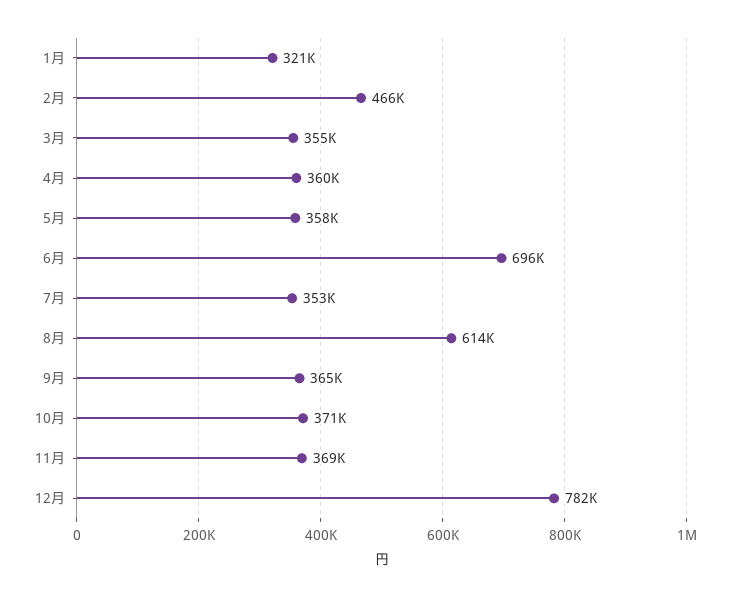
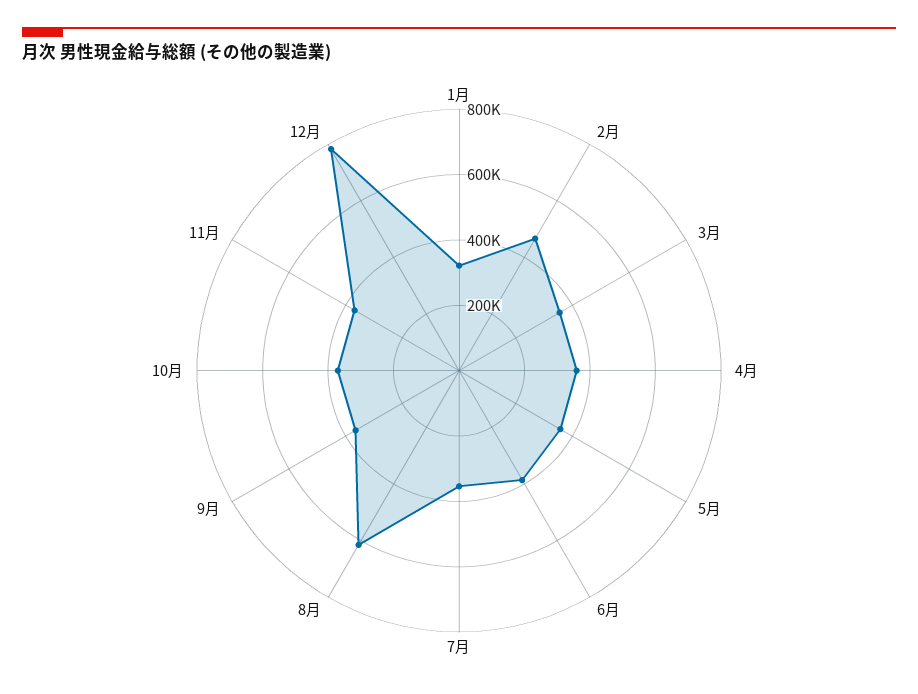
6月: 696000 -> 400000

